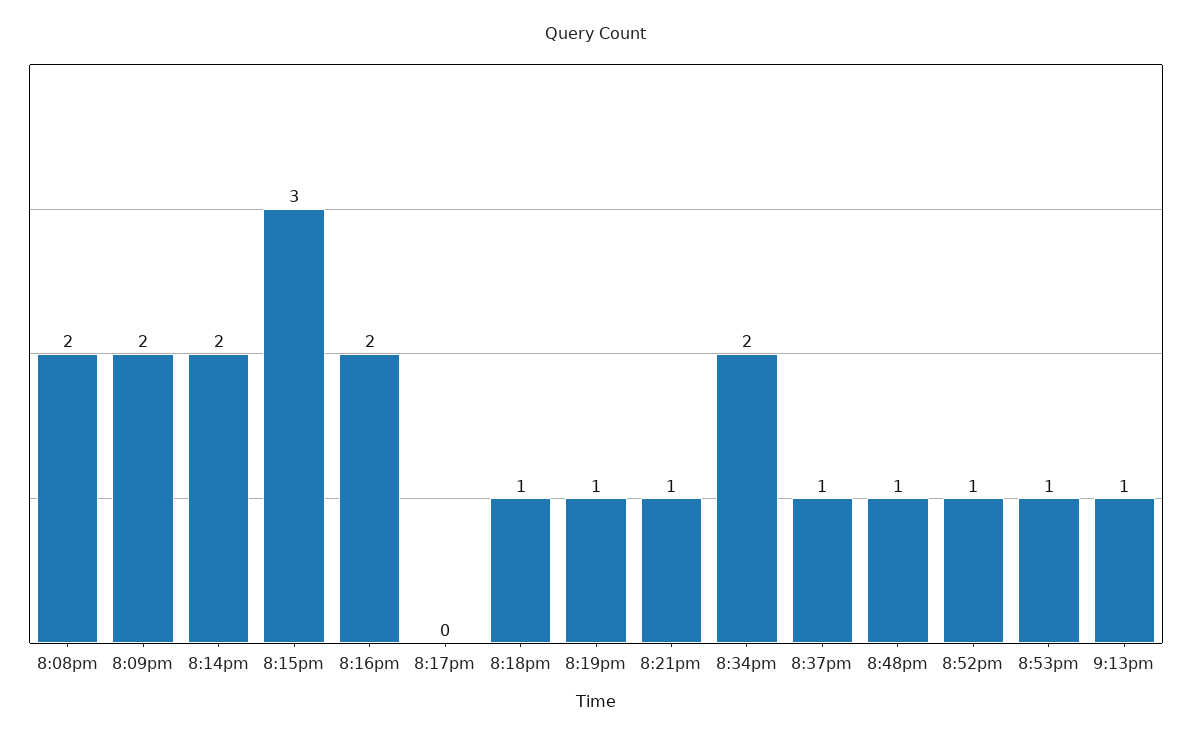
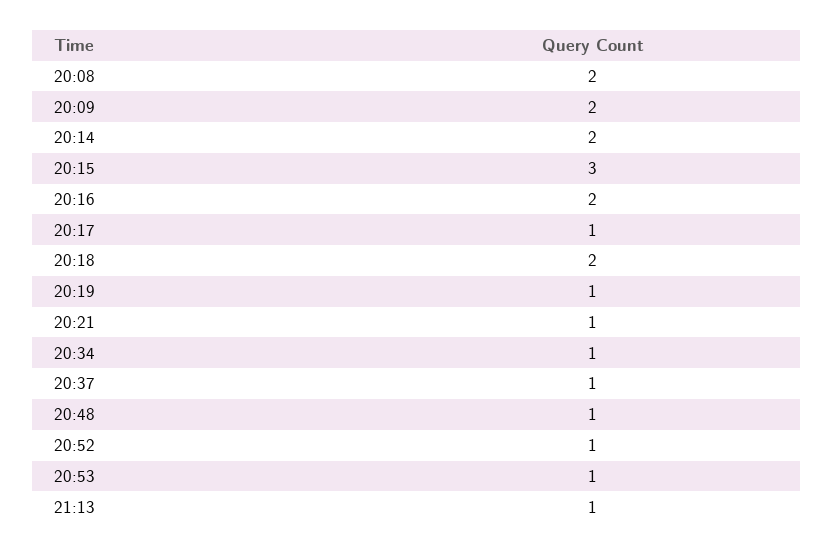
8:17pm: 0 -> 1
8:18pm: 1 -> 2
8:34pm: 2 -> 1

